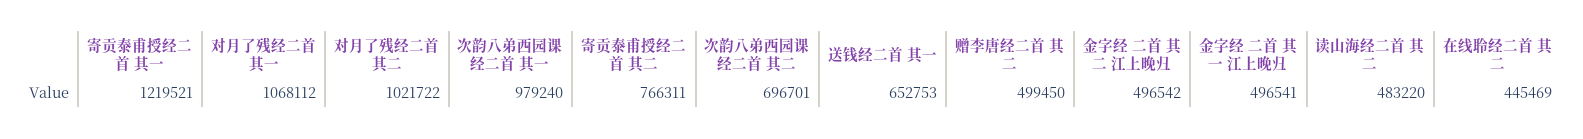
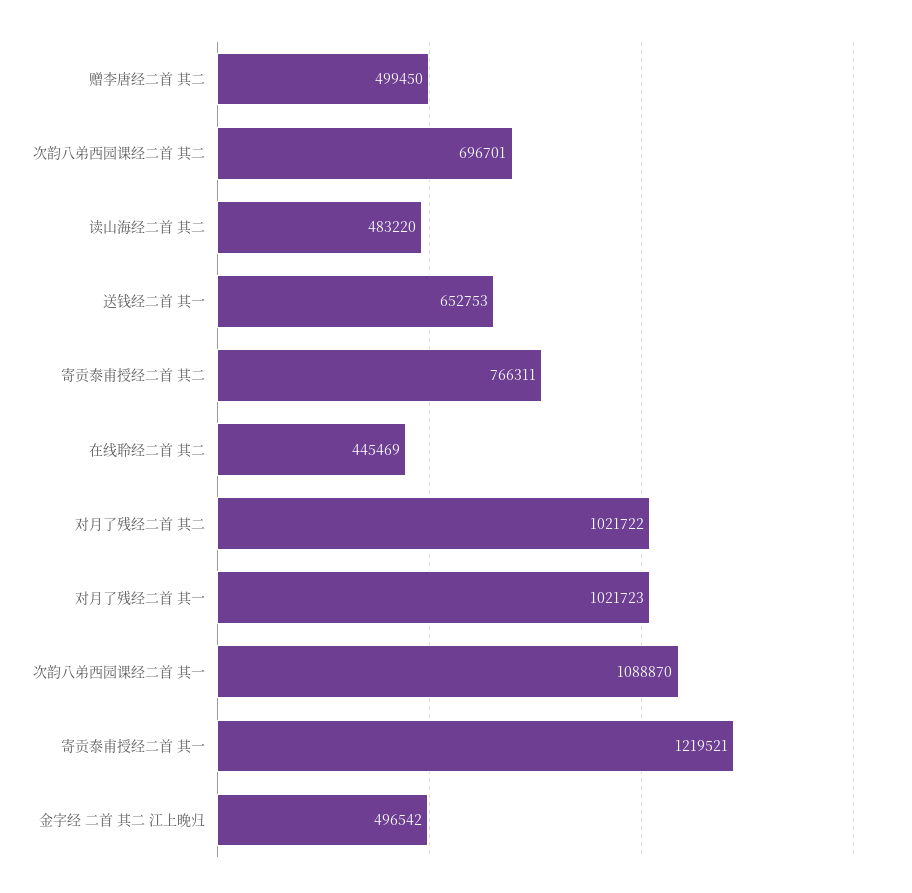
对月了残经二首 其一: 1068112 -> 1021723
次韵八弟西园课经二首 其一: 979240 -> 1088870
金字经 二首 其一 江上晚归: 496541 -> none

